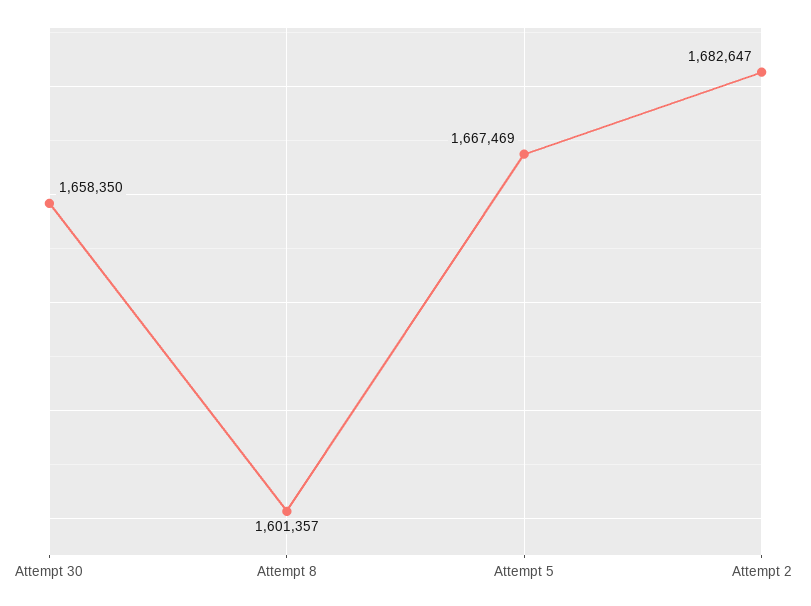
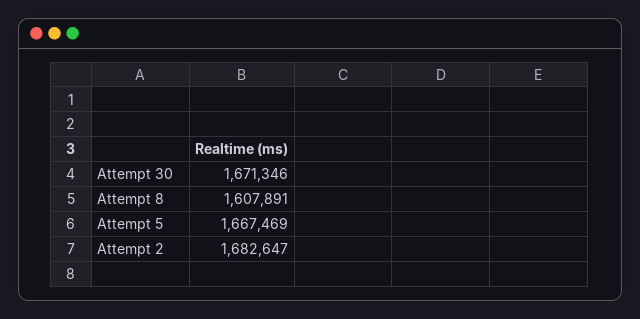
Attempt 30: 1658350 -> 1671346
Attempt 8: 1601357 -> 1607891

